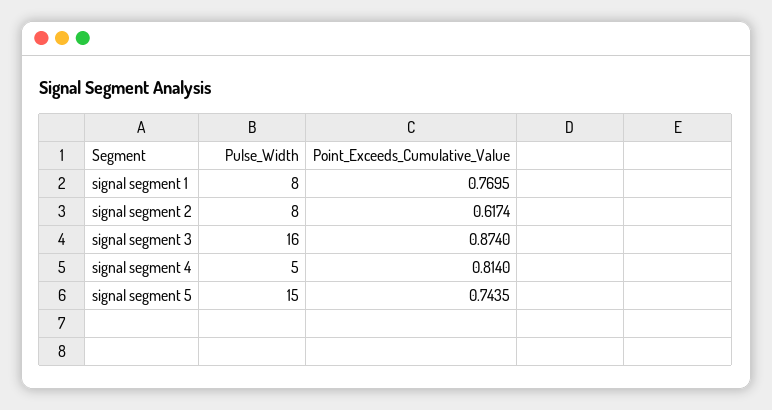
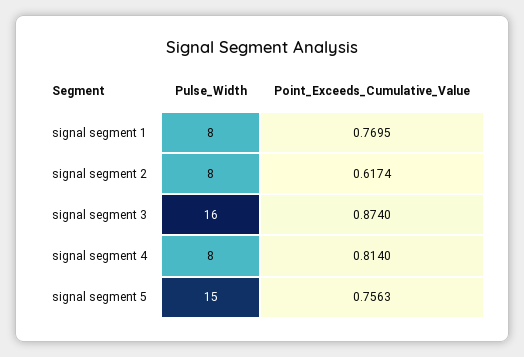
Pulse_Width, signal segment 4: 5 -> 8
Point_Exceeds_Cumulative_Value, signal segment 5: 0.7435 -> 0.7563

